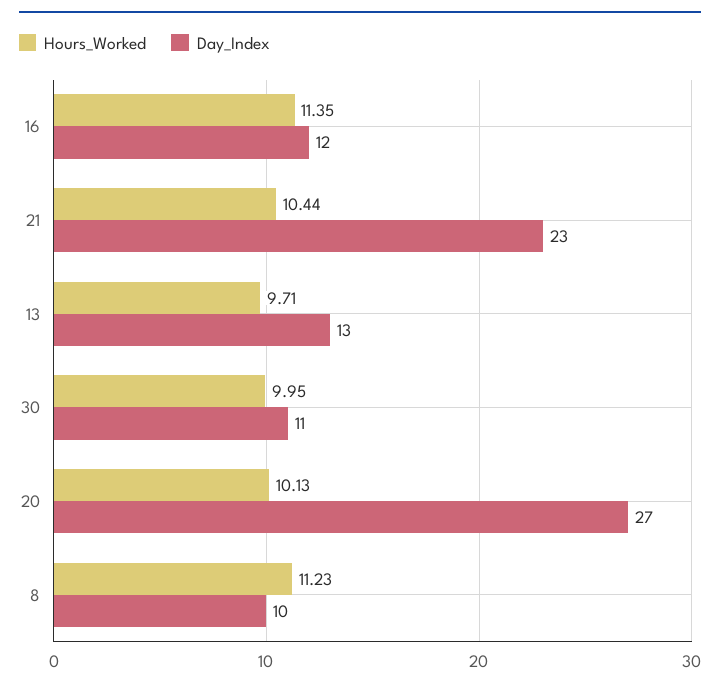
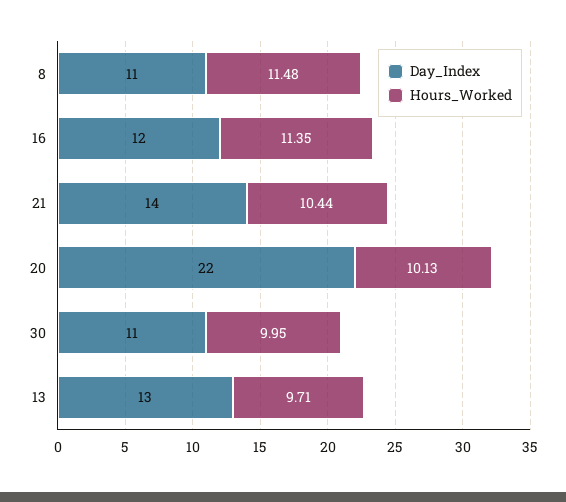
Day_Index, 21: 23 -> 14
Day_Index, 20: 27 -> 22
Hours_Worked, 8: 11.23 -> 11.48
Day_Index, 8: 10 -> 11

